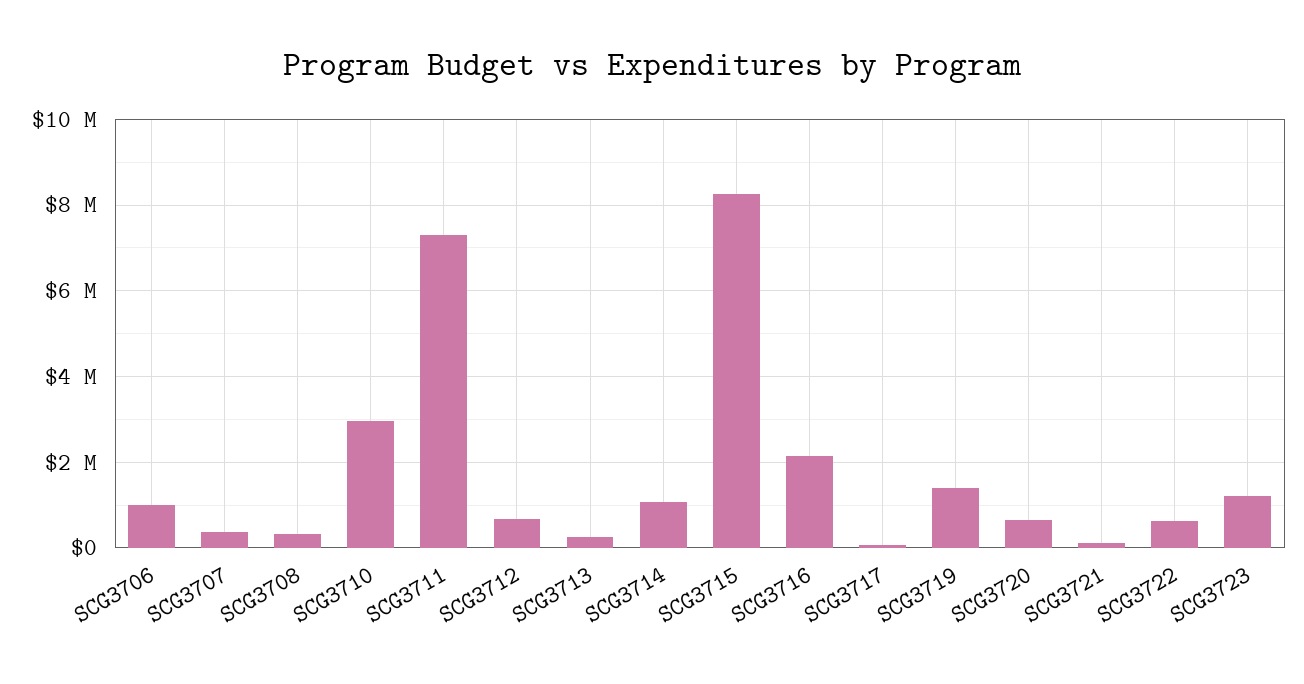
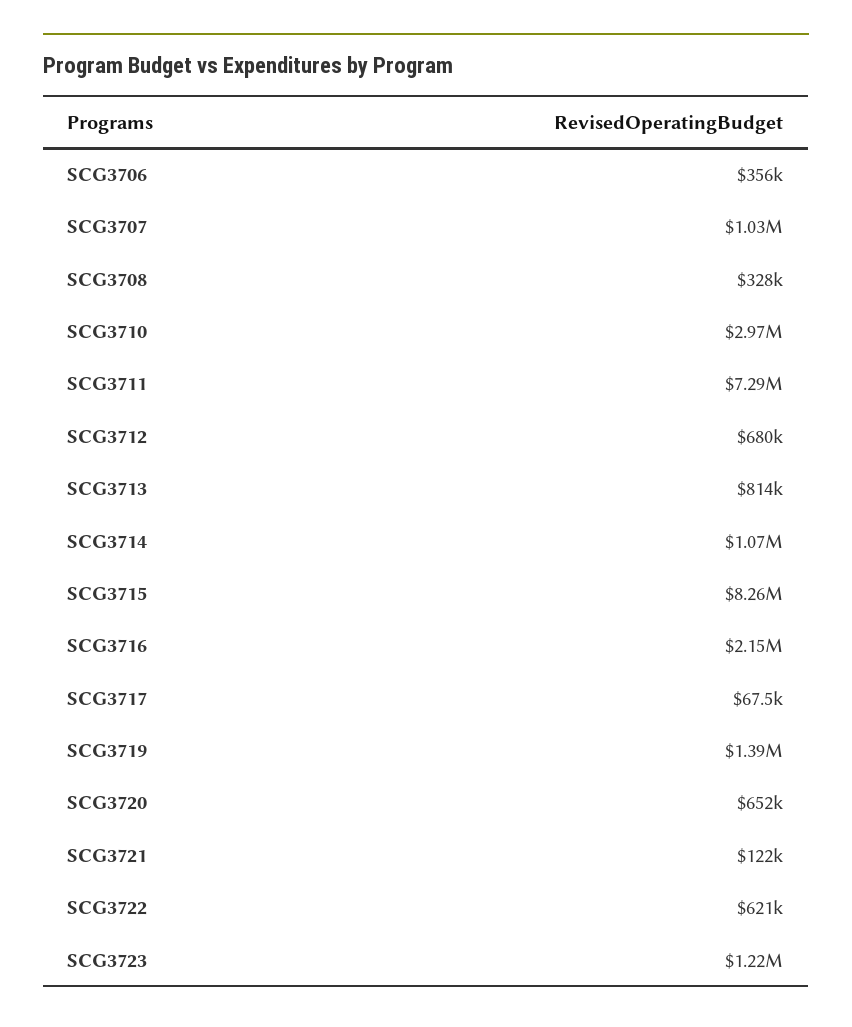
SCG3706: 1000000 -> 356000
SCG3707: 400000 -> 1030000
SCG3713: 200000 -> 814000

